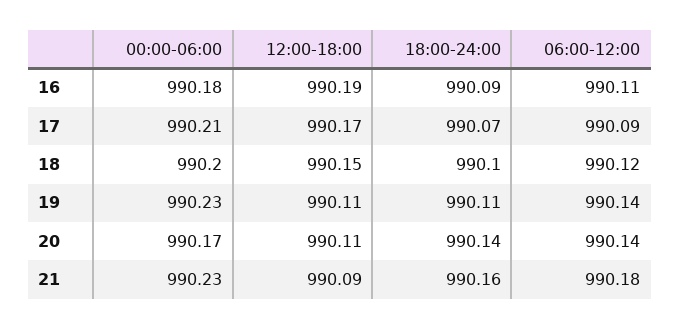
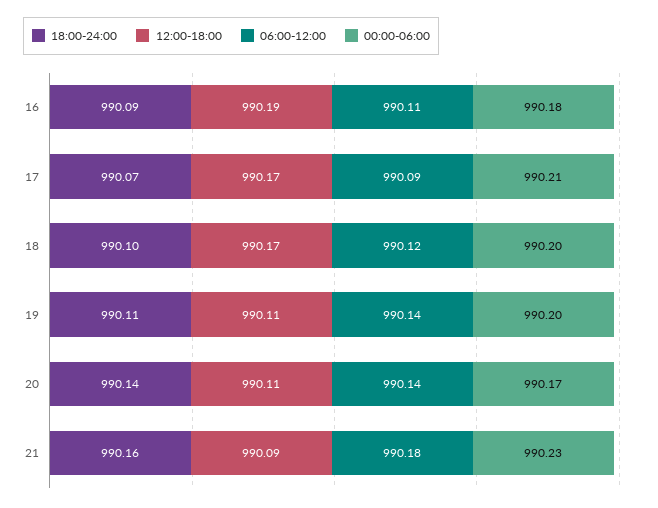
12:00-18:00, 18: 990.15 -> 990.17
00:00-06:00, 19: 990.23 -> 990.2

